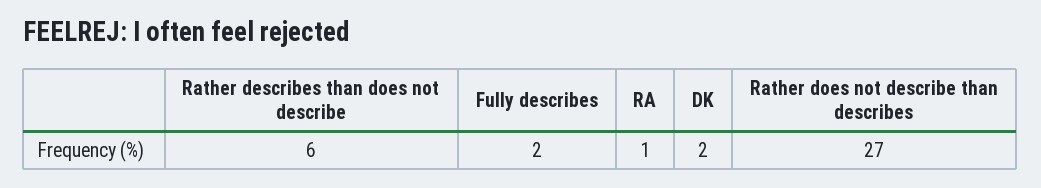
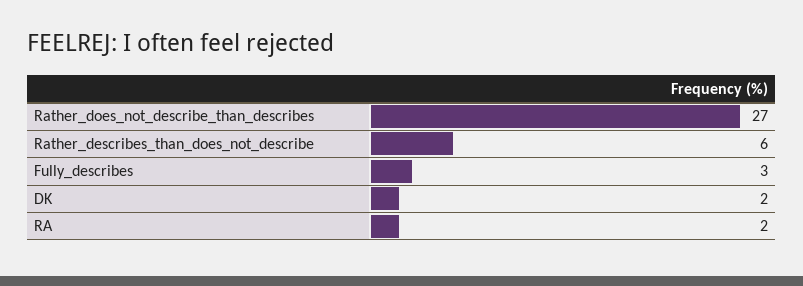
Fully describes: 2 -> 3
RA: 1 -> 2

